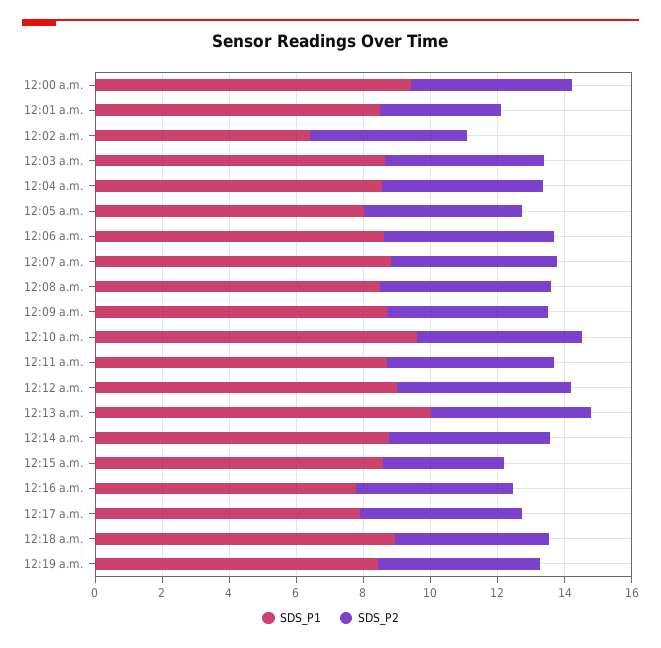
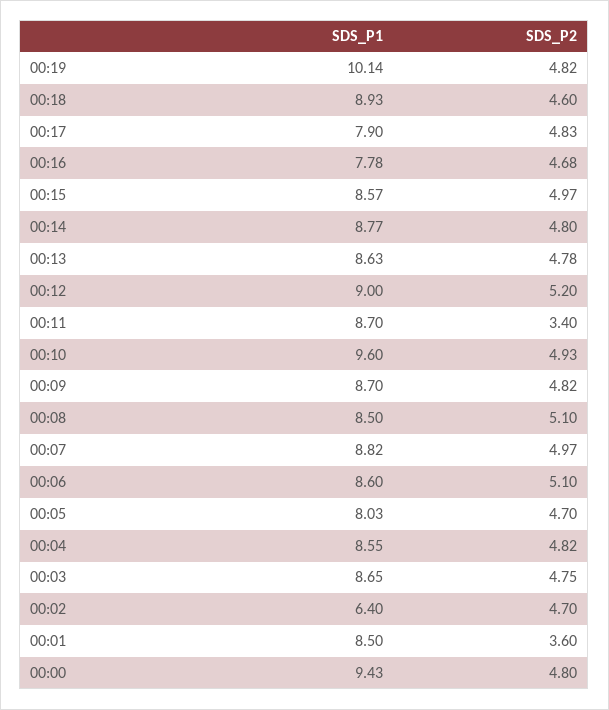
SDS_P2, 12:11 a.m.: 5 -> 3.4
SDS_P1, 12:13 a.m.: 10 -> 8.63
SDS_P2, 12:15 a.m.: 3.5 -> 4.97
SDS_P1, 12:19 a.m.: 8.5 -> 10.14

